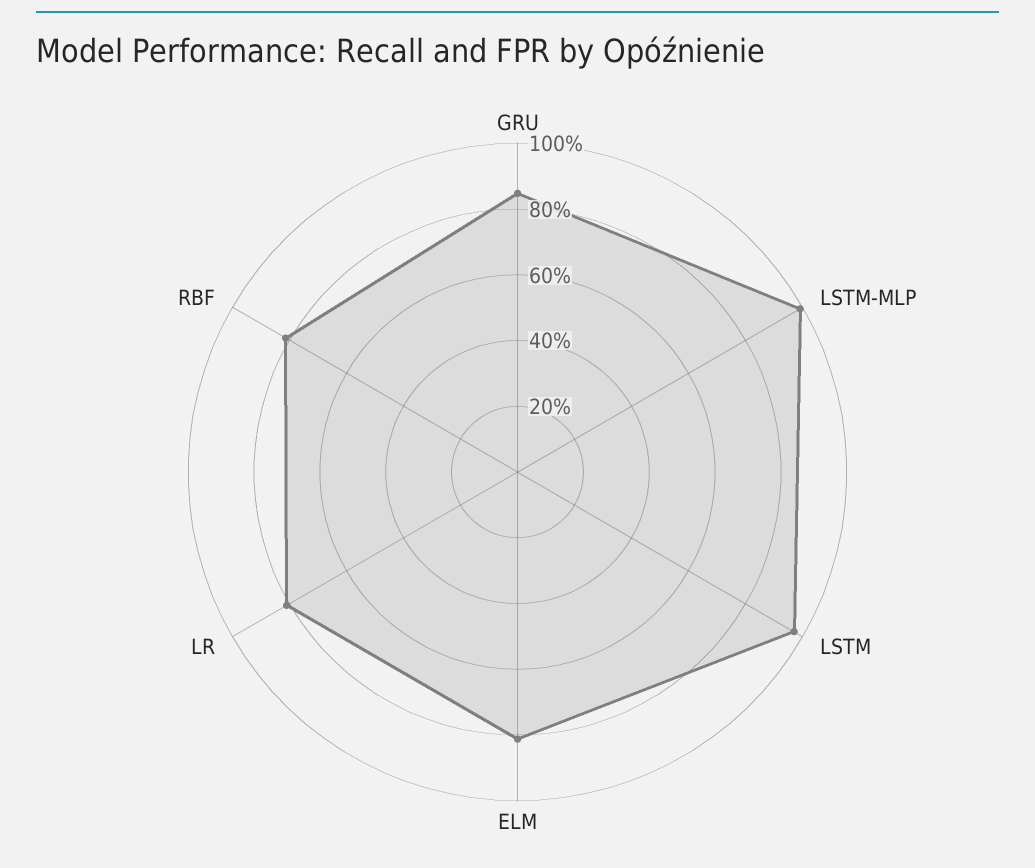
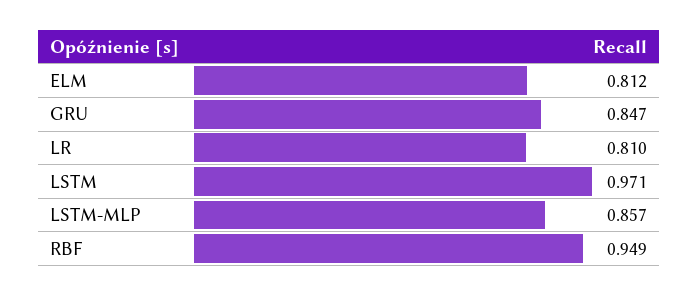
LSTM-MLP: 1 -> 0.857
RBF: 0.8 -> 0.949

